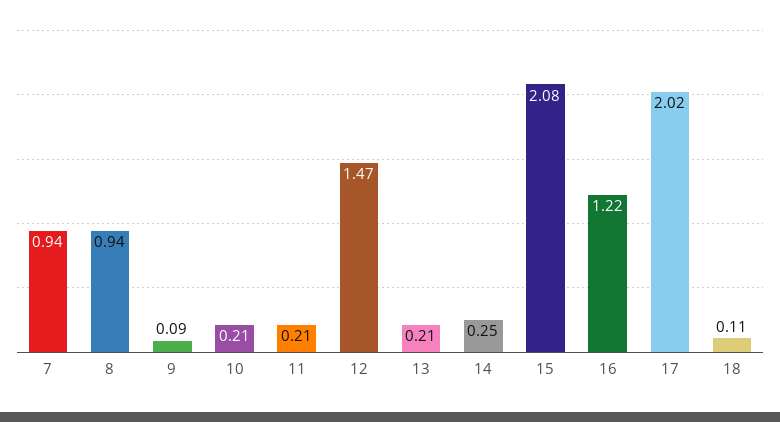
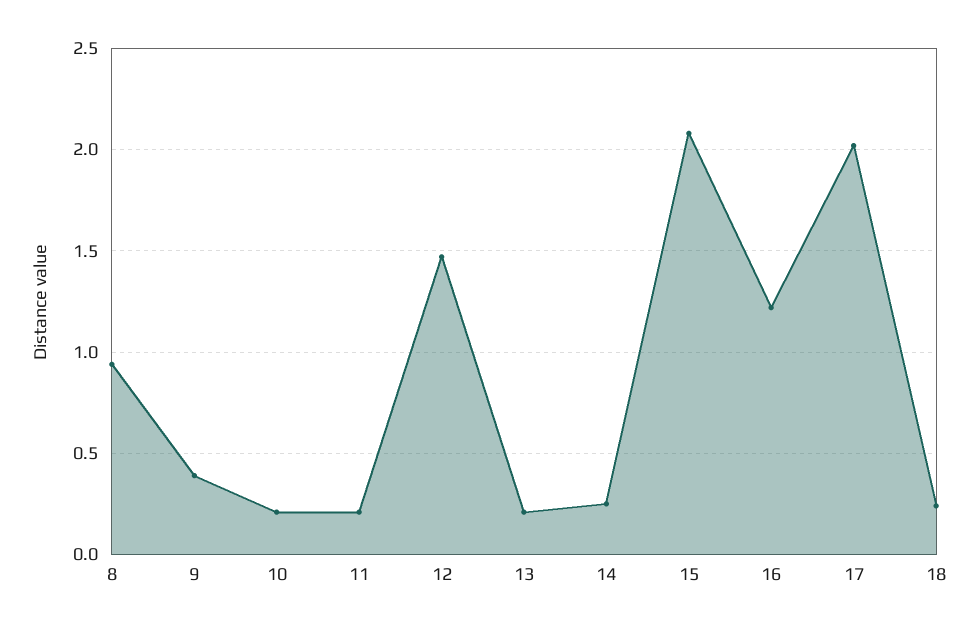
7: 0.94 -> none
9: 0.09 -> 0.4
18: 0.11 -> 0.25

